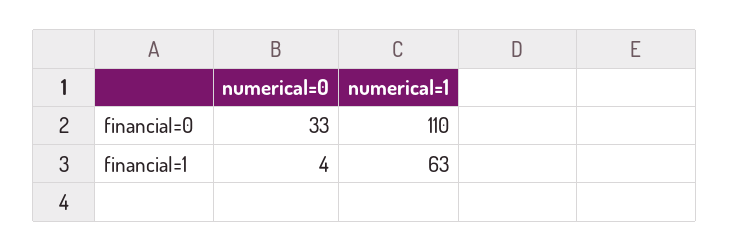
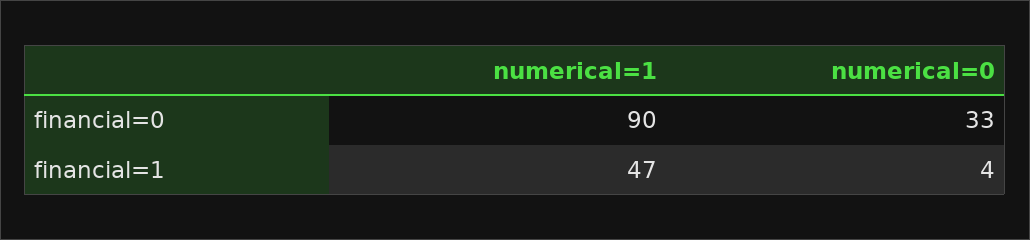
numerical=1, financial=0: 110 -> 90
numerical=1, financial=1: 63 -> 47

